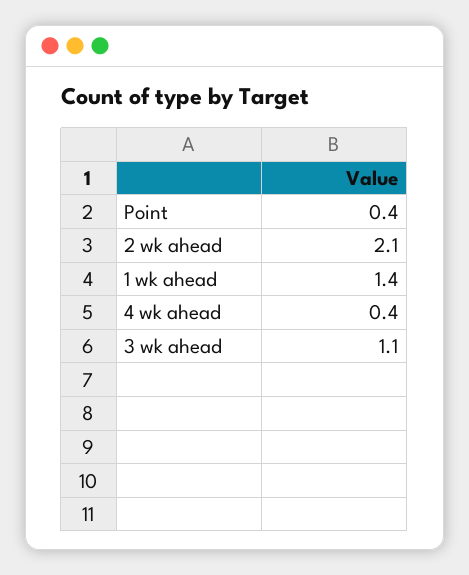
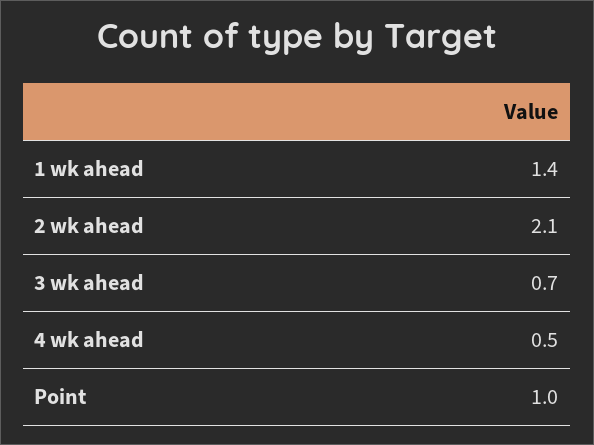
Point: 0.4 -> 1
4 wk ahead: 0.4 -> 0.5
3 wk ahead: 1.1 -> 0.7

